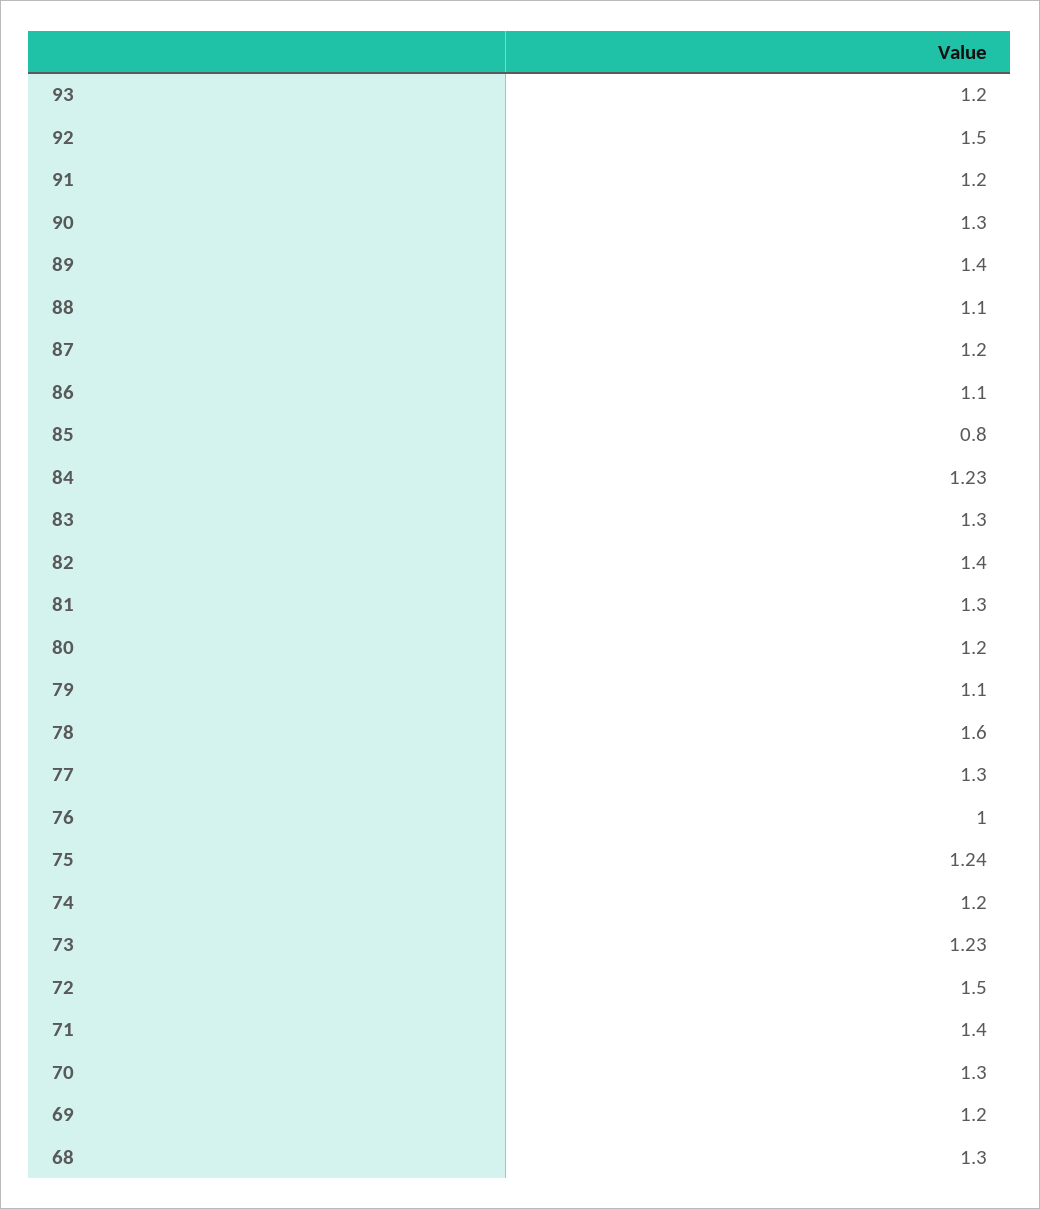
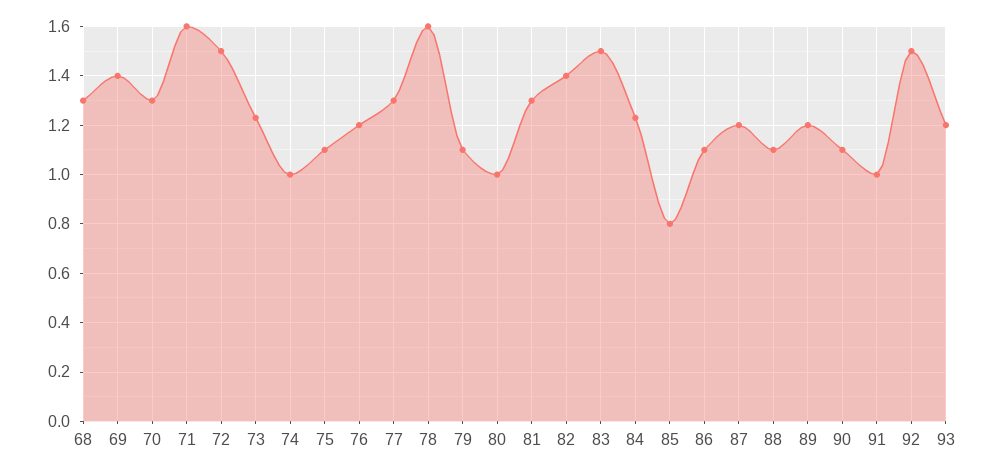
91: 1.2 -> 1
90: 1.3 -> 1.1
89: 1.4 -> 1.2
83: 1.3 -> 1.5
80: 1.2 -> 1
76: 1 -> 1.2
75: 1.24 -> 1.1
74: 1.2 -> 1
71: 1.4 -> 1.6
69: 1.2 -> 1.4

